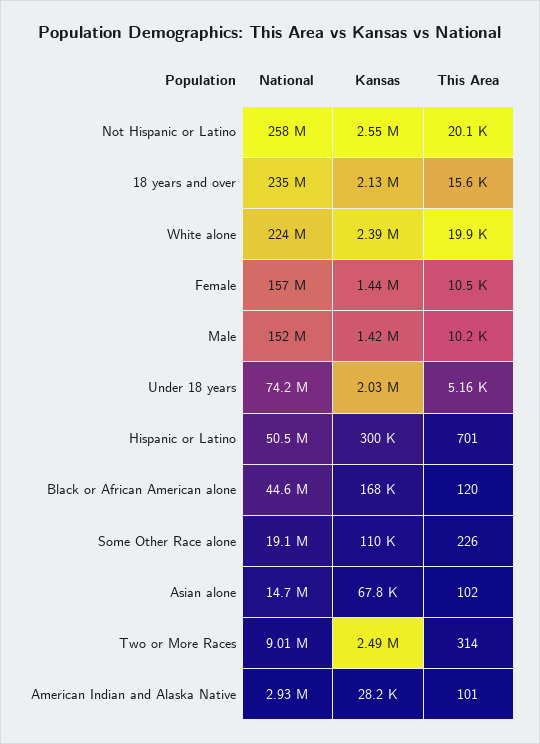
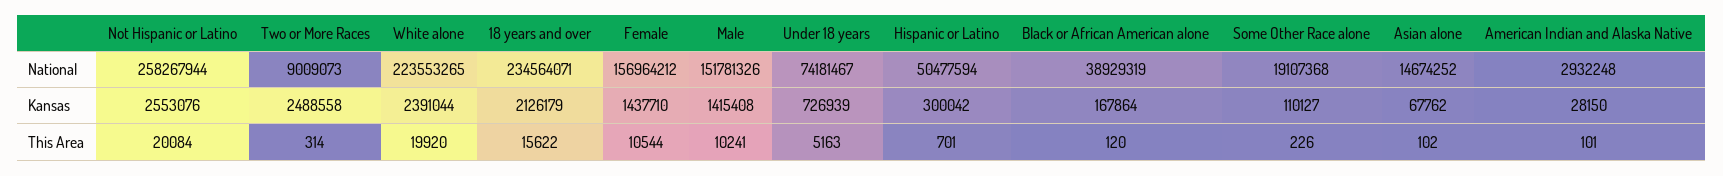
Kansas, Under 18 years: 2030000 -> 726939
National, Black or African American alone: 44600000 -> 38929319

